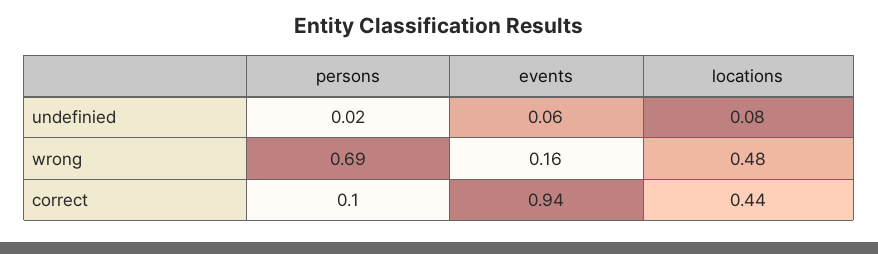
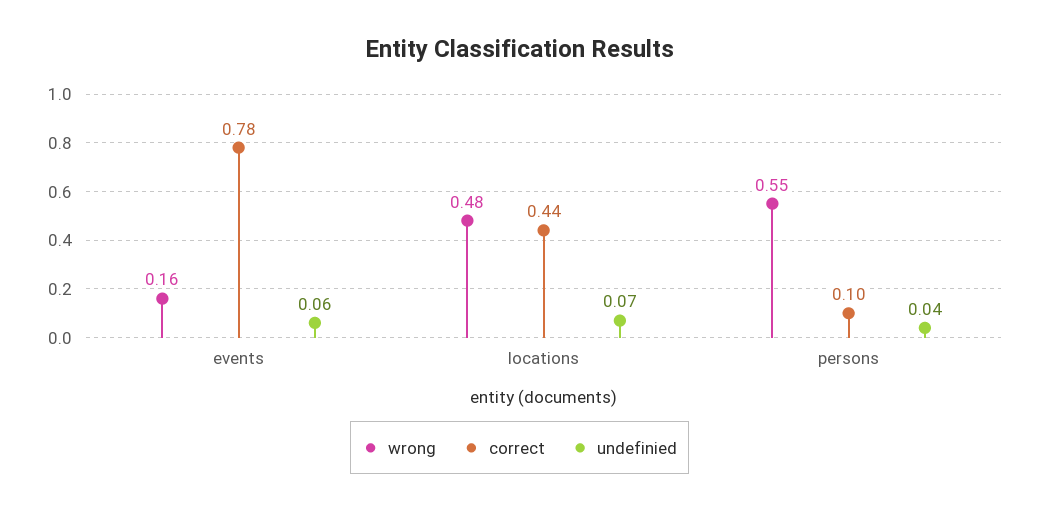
undefinied, persons: 0.02 -> 0.04
undefinied, locations: 0.08 -> 0.07
wrong, persons: 0.69 -> 0.55
correct, events: 0.94 -> 0.78

